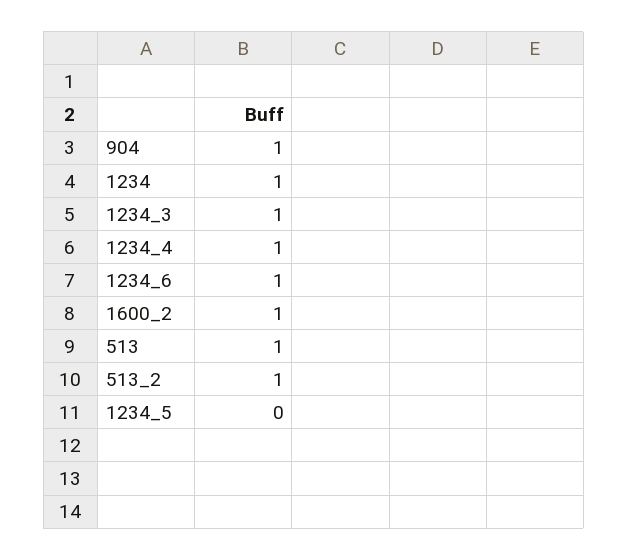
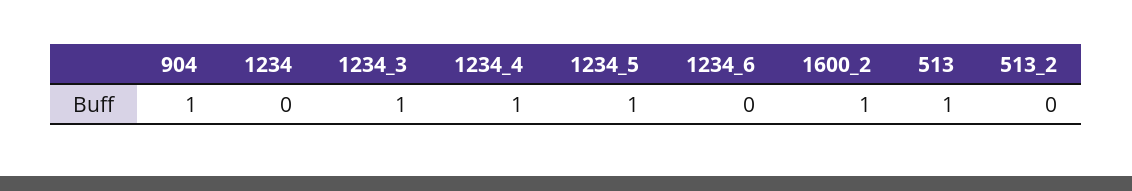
1234: 1 -> 0
1234_6: 1 -> 0
513_2: 1 -> 0
1234_5: 0 -> 1

